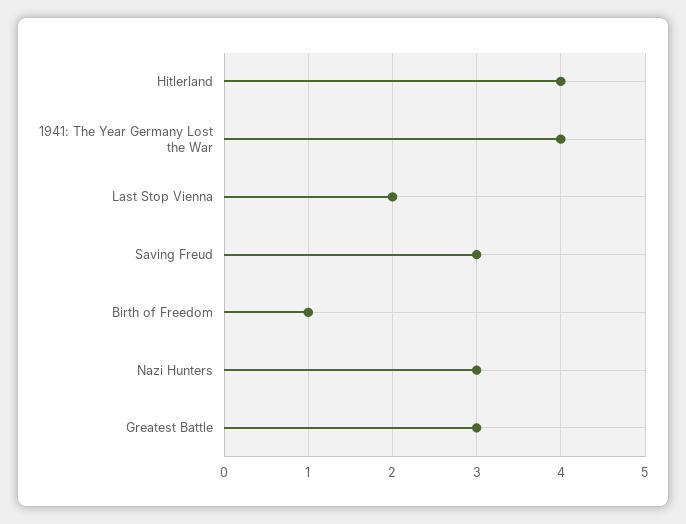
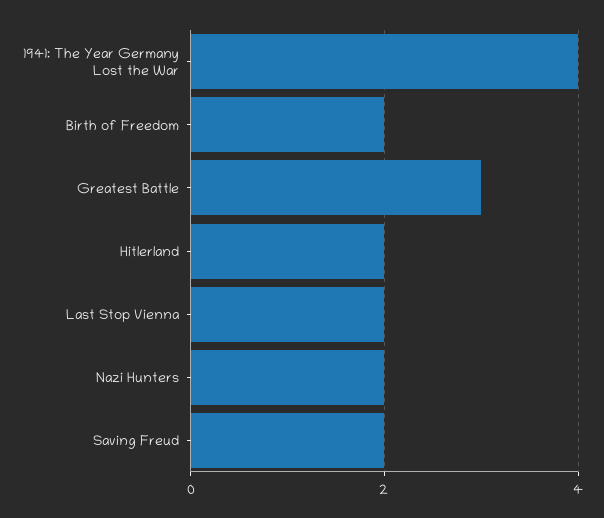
Hitlerland: 4 -> 2
Saving Freud: 3 -> 2
Birth of Freedom: 1 -> 2
Nazi Hunters: 3 -> 2

